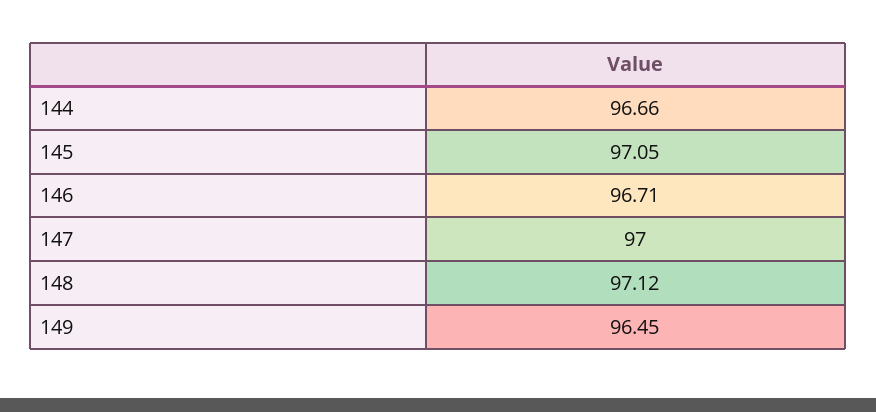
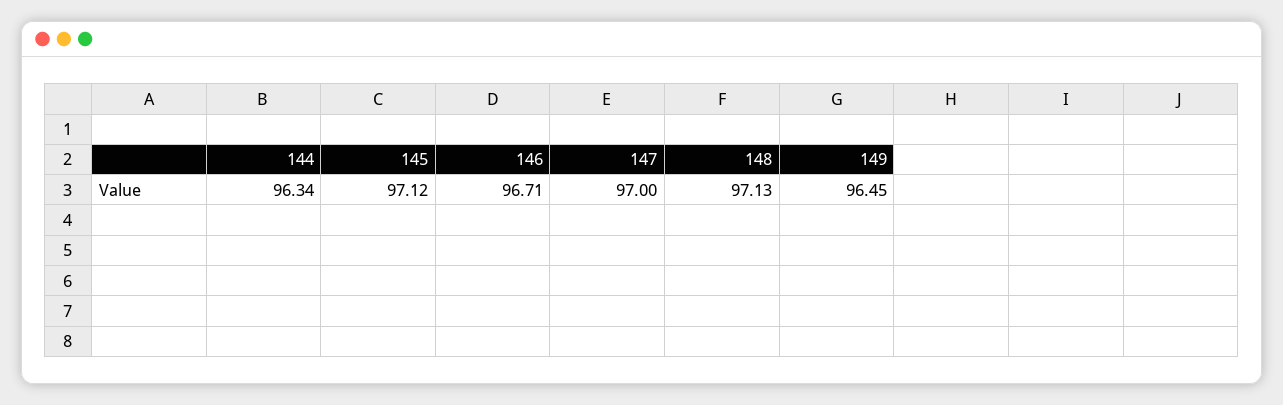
144: 96.66 -> 96.34
145: 97.05 -> 97.12
148: 97.12 -> 97.13

